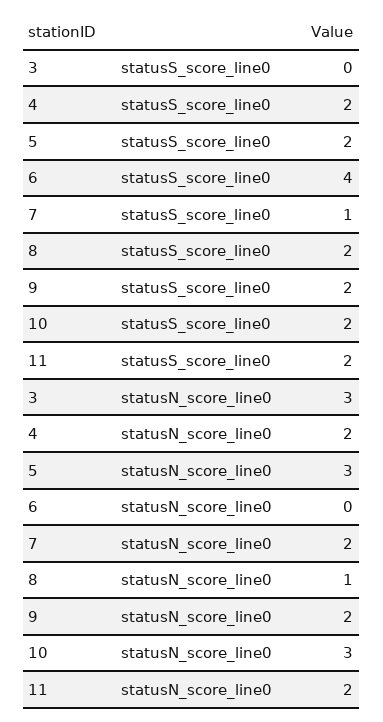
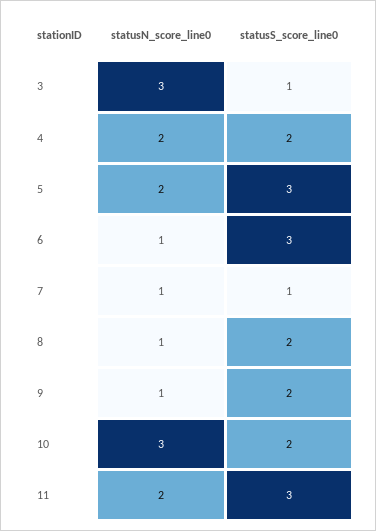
3, statusS_score_line0: 0 -> 1
5, statusS_score_line0: 2 -> 3
6, statusS_score_line0: 4 -> 3
11, statusS_score_line0: 2 -> 3
5, statusN_score_line0: 3 -> 2
6, statusN_score_line0: 0 -> 1
7, statusN_score_line0: 2 -> 1
9, statusN_score_line0: 2 -> 1

